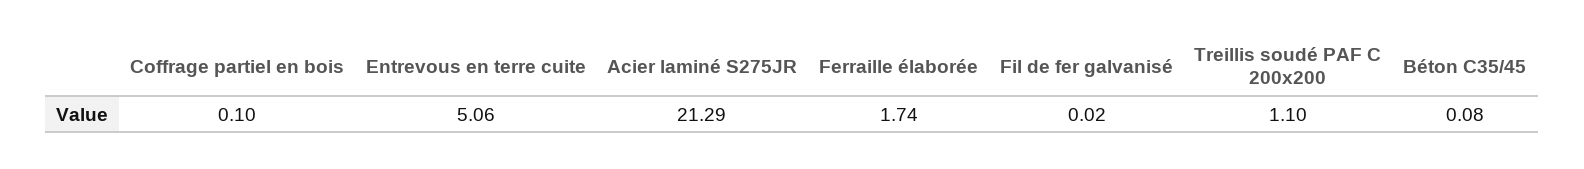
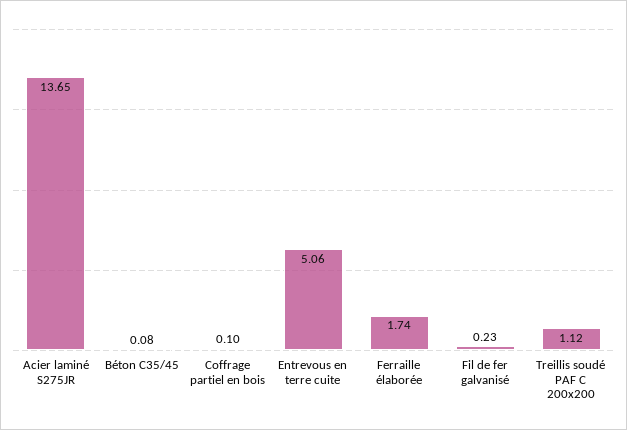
Acier laminé S275JR: 21.29 -> 13.65
Fil de fer galvanisé: 0.02 -> 0.23
Treillis soudé PAF C 200x200: 1.1 -> 1.12

